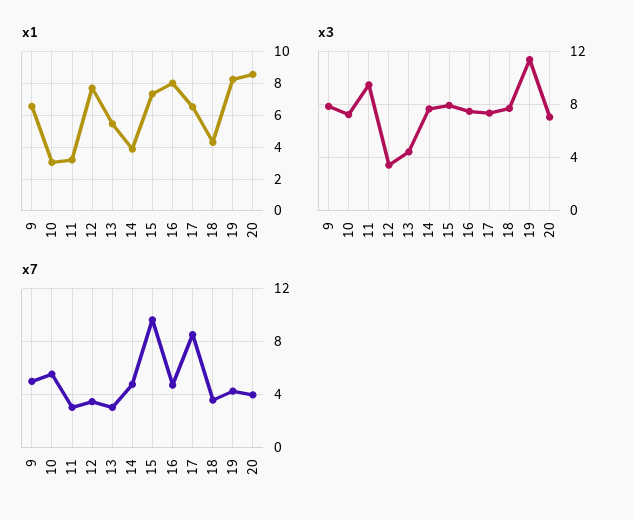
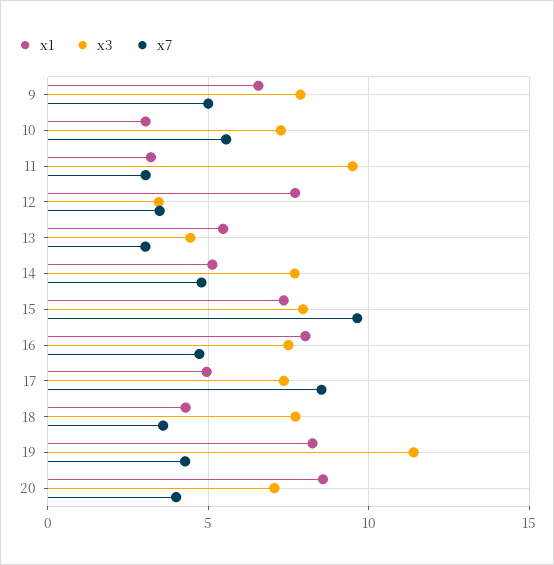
x1, 14: 4 -> 5
x1, 17: 6.5 -> 5

